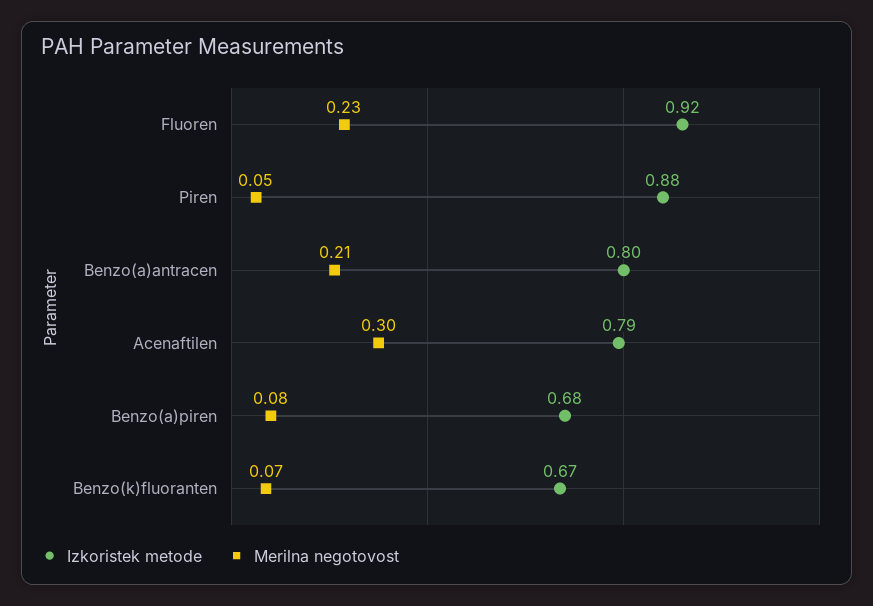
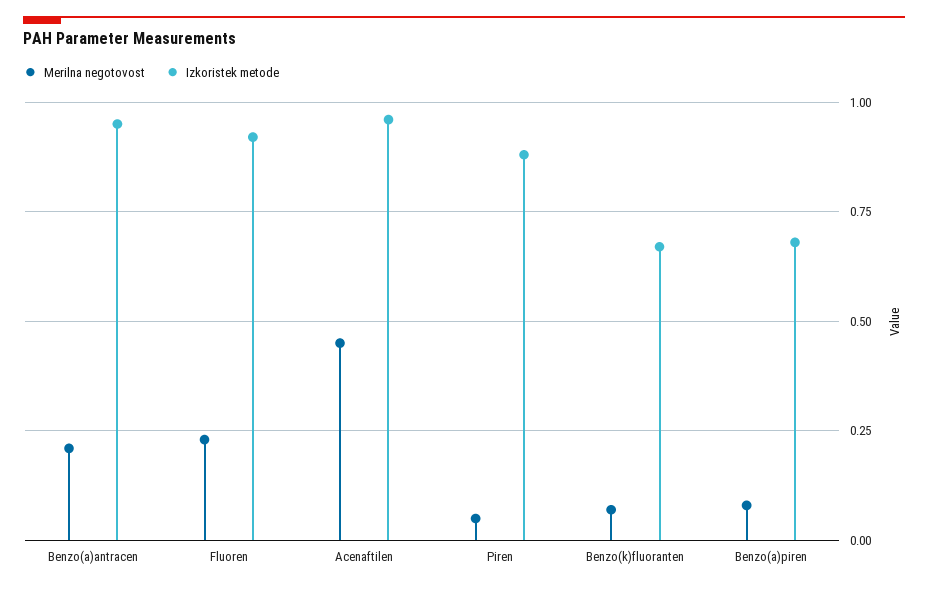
Izkoristek metode, Benzo(a)antracen: 0.8 -> 0.95
Izkoristek metode, Acenaftilen: 0.79 -> 0.95
Merilna negotovost, Acenaftilen: 0.3 -> 0.45

